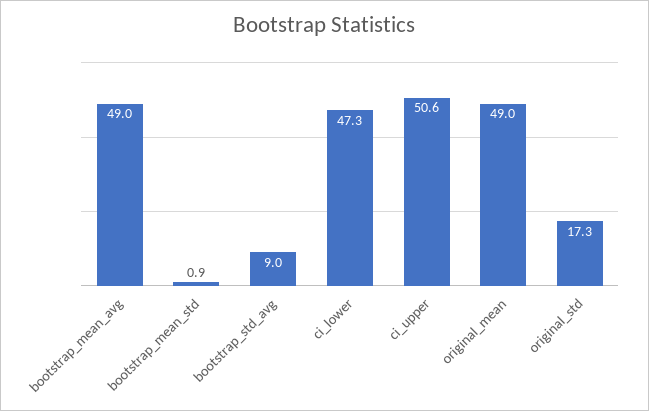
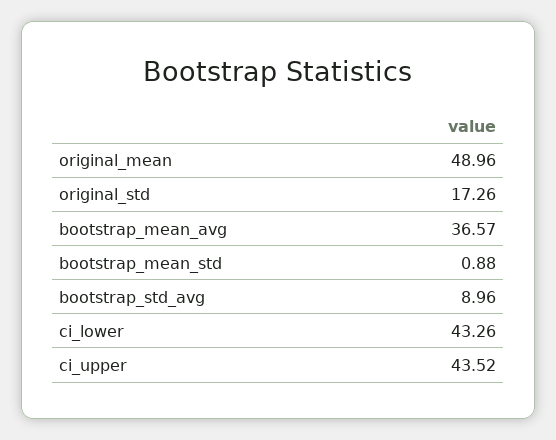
bootstrap_mean_avg: 49 -> 36.57
ci_lower: 47.3 -> 43.26
ci_upper: 50.6 -> 43.52

